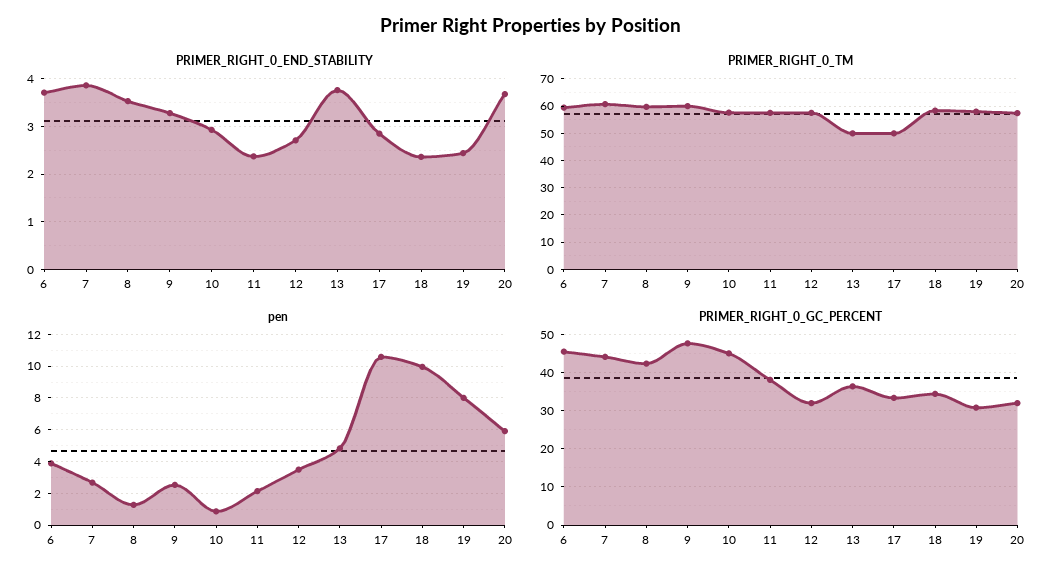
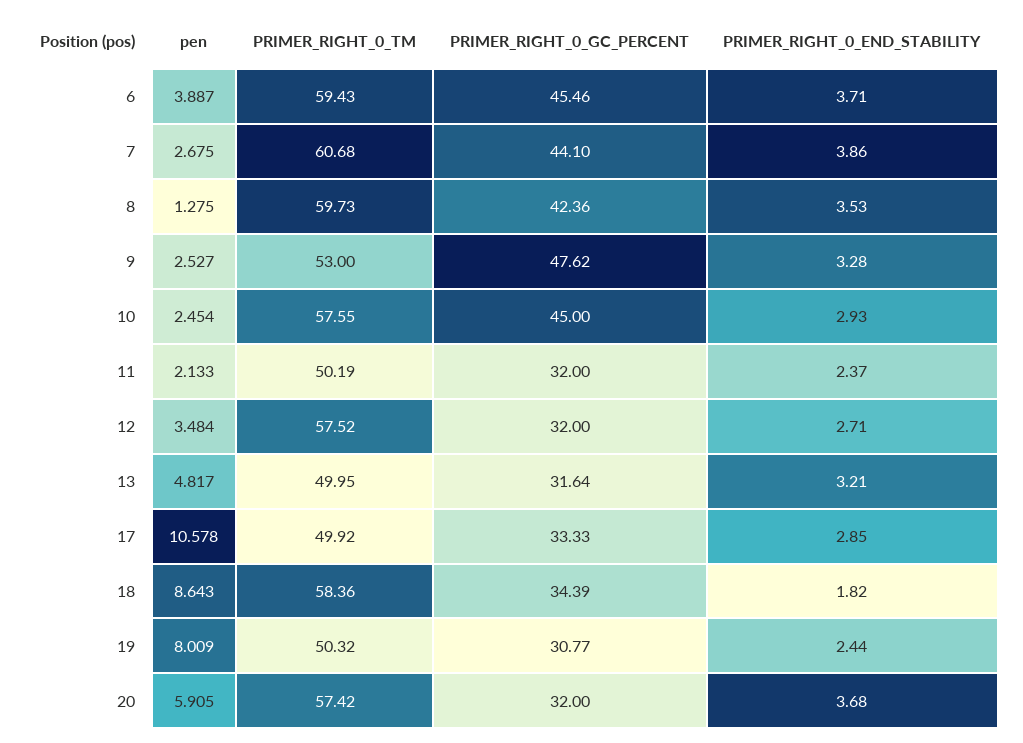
PRIMER_RIGHT_0_END_STABILITY, 13: 3.8 -> 3.21
PRIMER_RIGHT_0_END_STABILITY, 18: 2.4 -> 1.82
PRIMER_RIGHT_0_TM, 9: 60 -> 53
PRIMER_RIGHT_0_TM, 11: 57.5 -> 50.19
PRIMER_RIGHT_0_TM, 19: 57.5 -> 50.32
pen, 10: 1 -> 2.454
pen, 18: 10 -> 8.643
PRIMER_RIGHT_0_GC_PERCENT, 11: 38 -> 32
PRIMER_RIGHT_0_GC_PERCENT, 13: 36 -> 31.64

